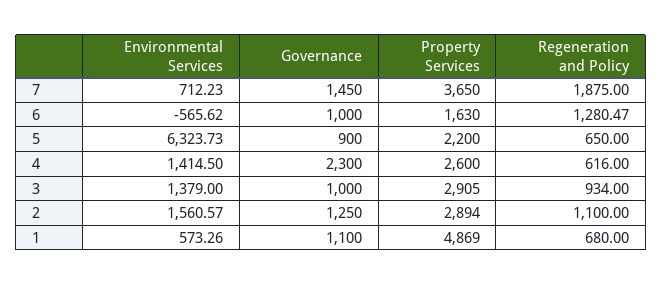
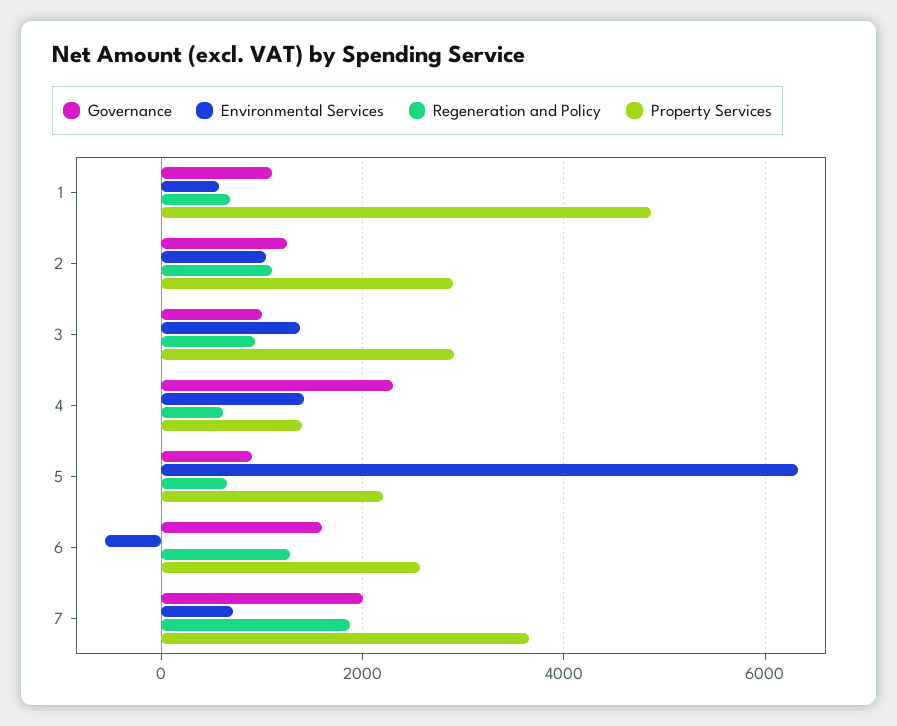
Governance, 7: 1450 -> 2000
Governance, 6: 1000 -> 1600
Property Services, 6: 1630 -> 2600
Property Services, 4: 2600 -> 1400
Environmental Services, 2: 1560.57 -> 1000

